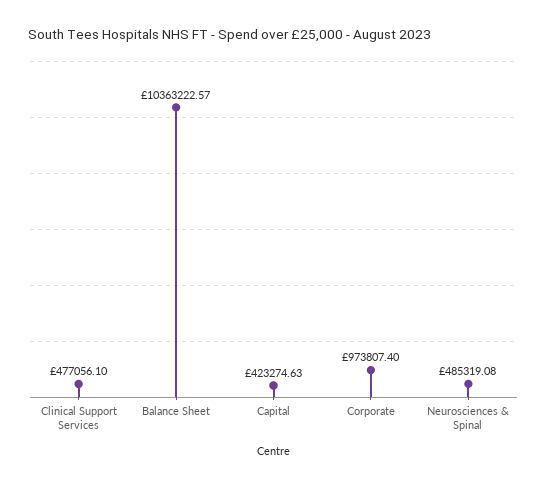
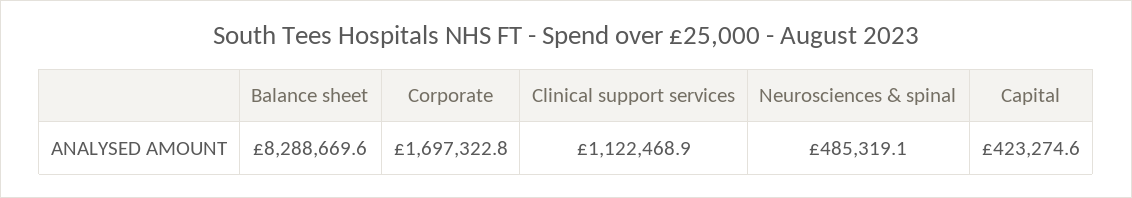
Clinical Support Services: 477056.1 -> 1122468.9
Balance Sheet: 10363222.57 -> 8288669.6
Corporate: 973807.4 -> 1697322.8

